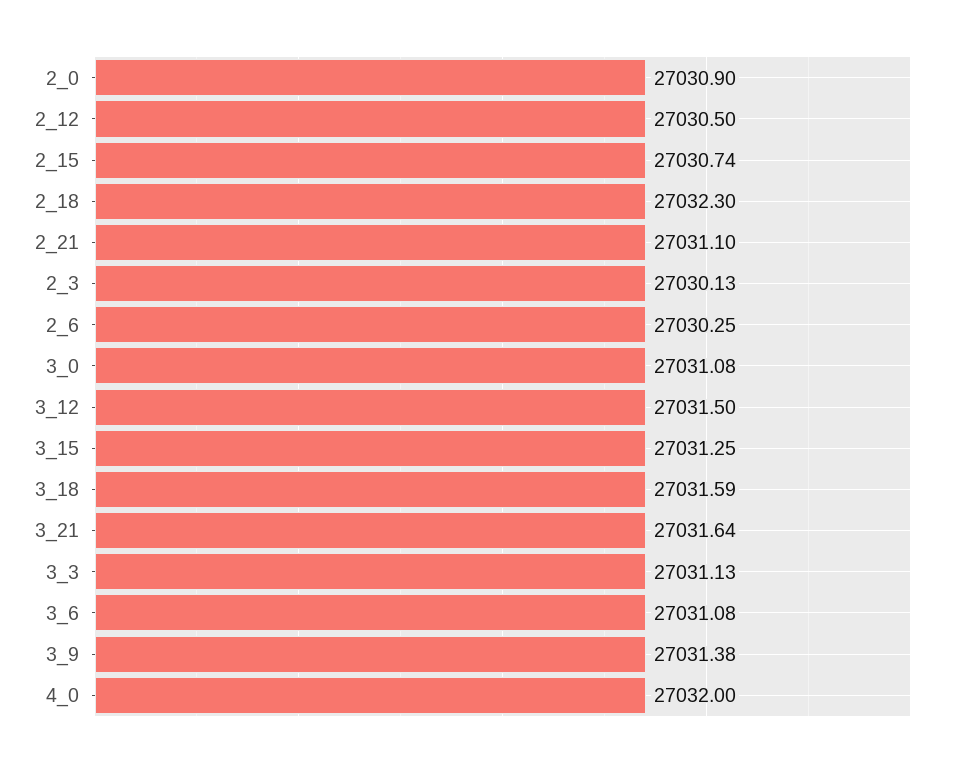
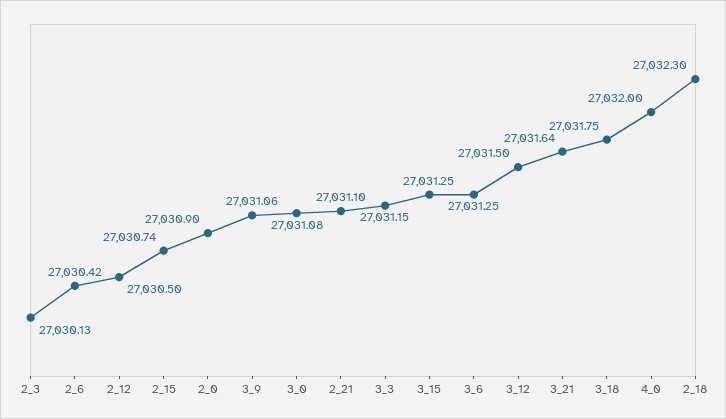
2_6: 27030.25 -> 27030.42
3_18: 27031.59 -> 27031.75
3_3: 27031.13 -> 27031.15
3_6: 27031.08 -> 27031.25
3_9: 27031.38 -> 27031.06

